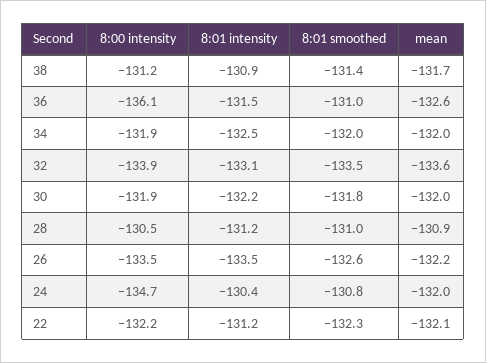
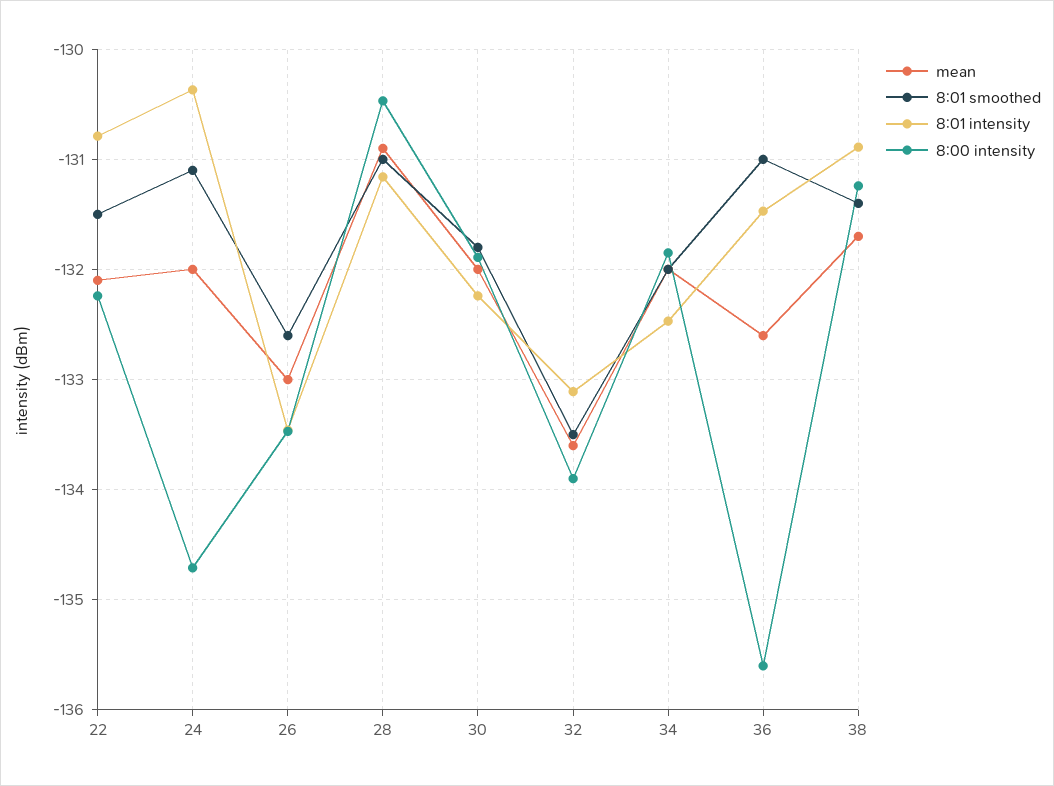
8:00 intensity, 36: -136.1 -> -135.6
mean, 26: -132.2 -> -133
8:01 smoothed, 24: -130.8 -> -131.1
8:01 intensity, 22: -131.2 -> -130.8
8:01 smoothed, 22: -132.3 -> -131.5

